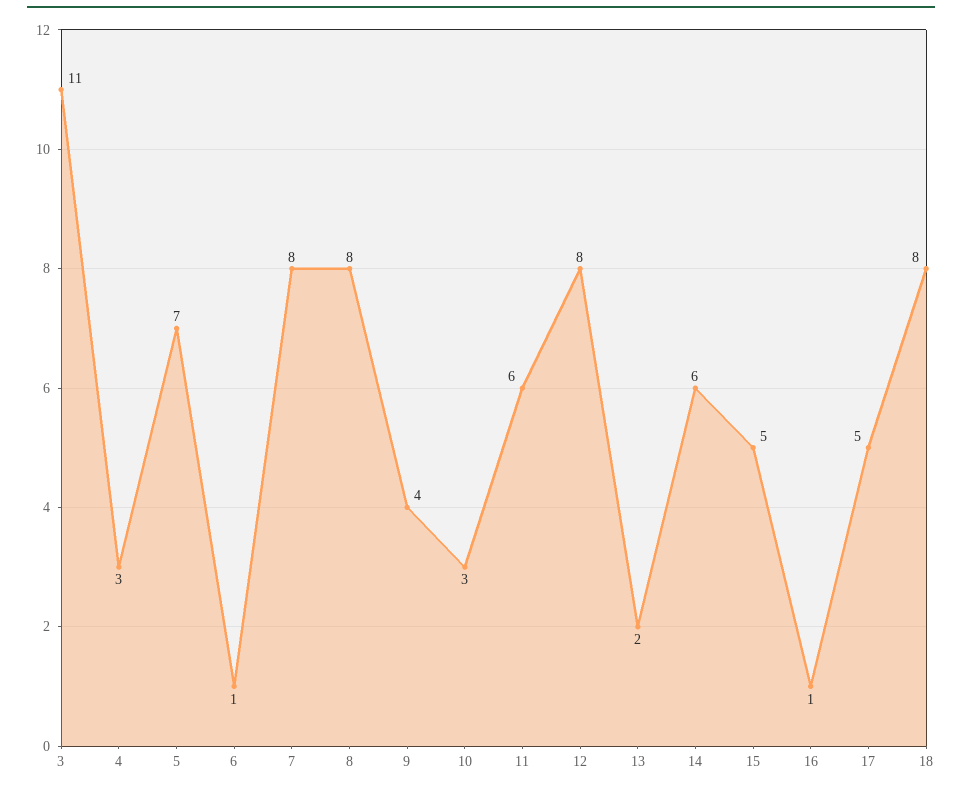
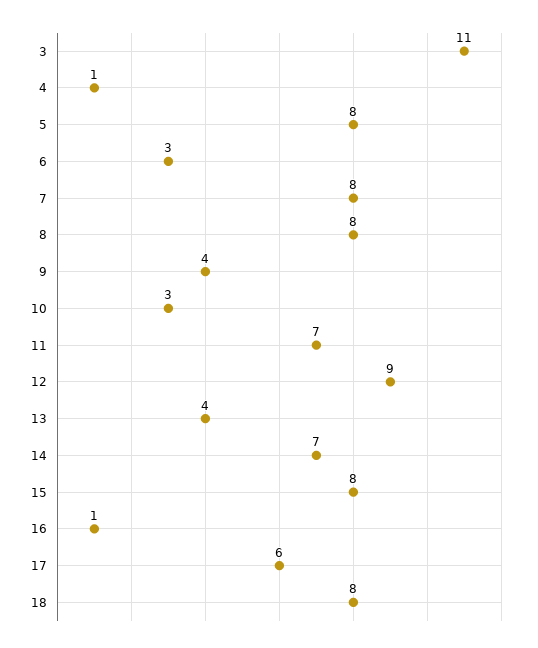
4: 3 -> 1
5: 7 -> 8
6: 1 -> 3
11: 6 -> 7
12: 8 -> 9
13: 2 -> 4
14: 6 -> 7
15: 5 -> 8
17: 5 -> 6

